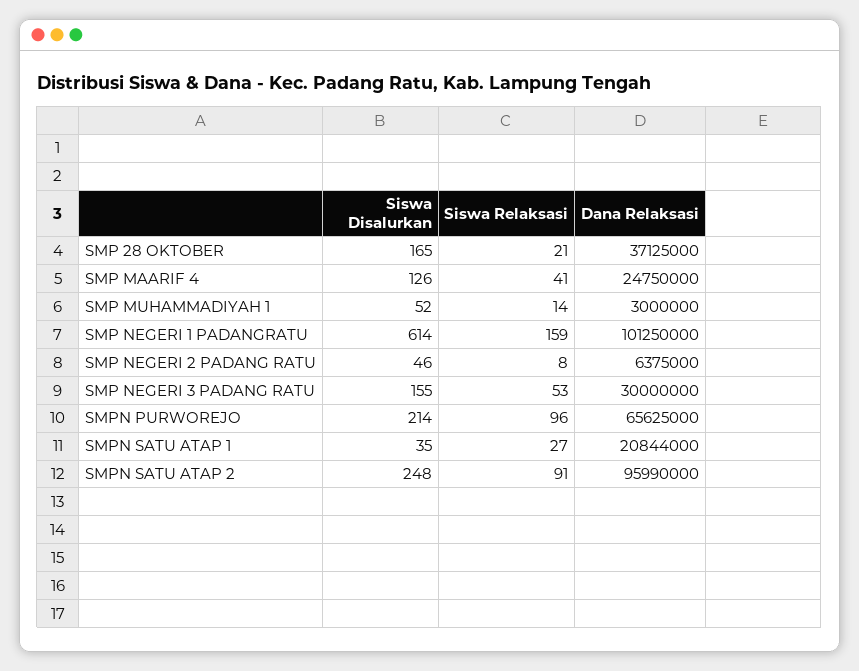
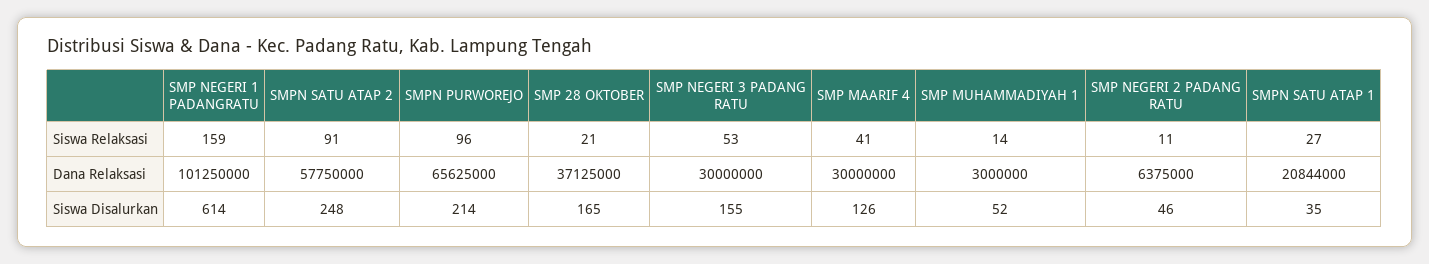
Dana Relaksasi, SMP MAARIF 4: 24750000 -> 30000000
Siswa Relaksasi, SMP NEGERI 2 PADANG RATU: 8 -> 11
Dana Relaksasi, SMPN SATU ATAP 2: 95990000 -> 57750000

